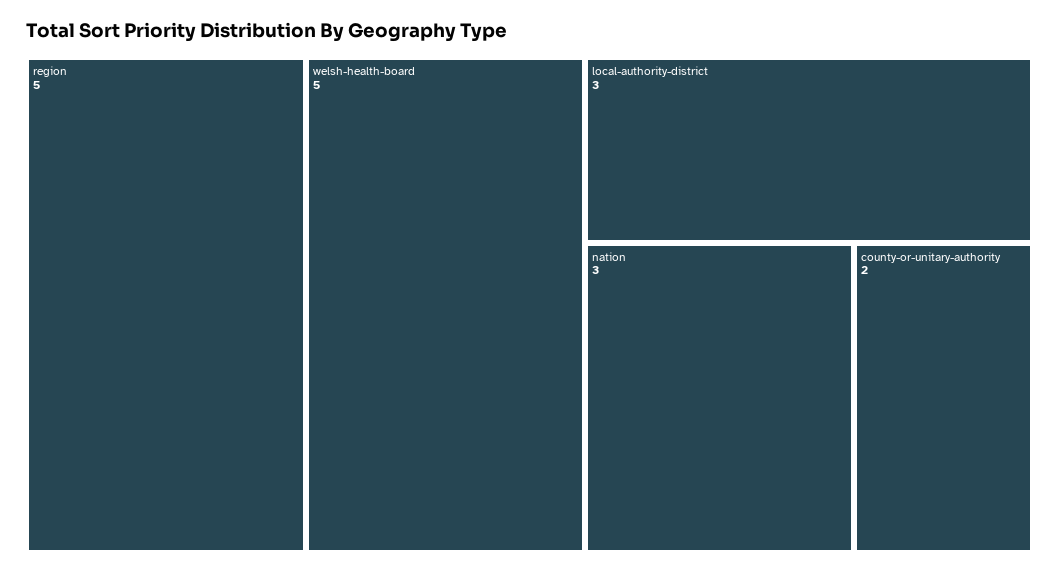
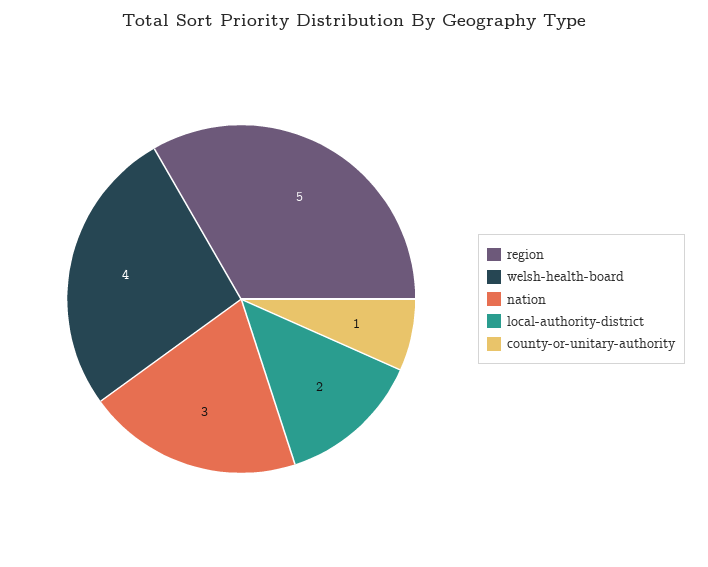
welsh-health-board: 5 -> 4
local-authority-district: 3 -> 2
county-or-unitary-authority: 2 -> 1

